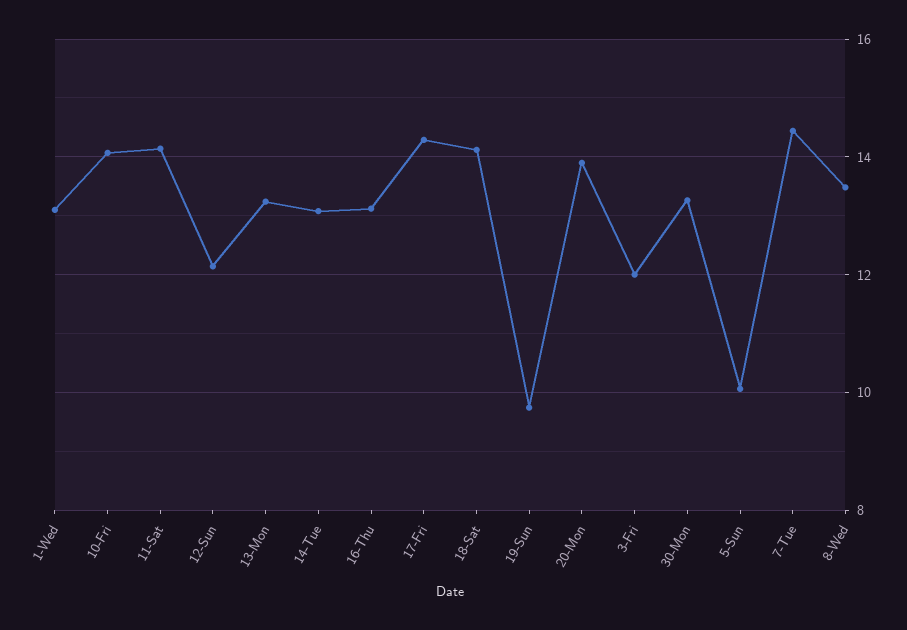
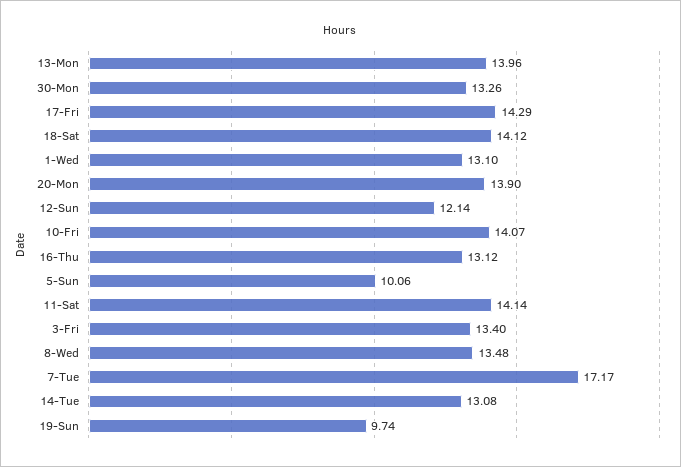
13-Mon: 13.2 -> 13.96
3-Fri: 12 -> 13.4
7-Tue: 14.4 -> 17.17

